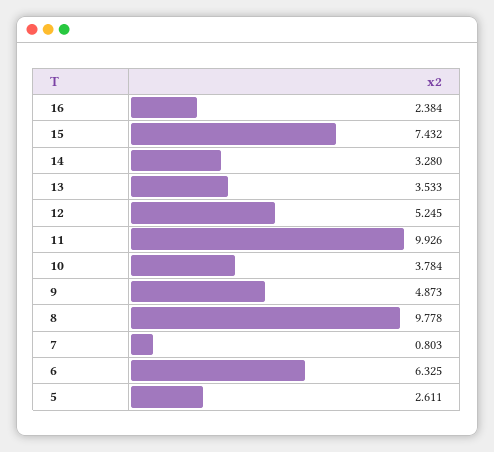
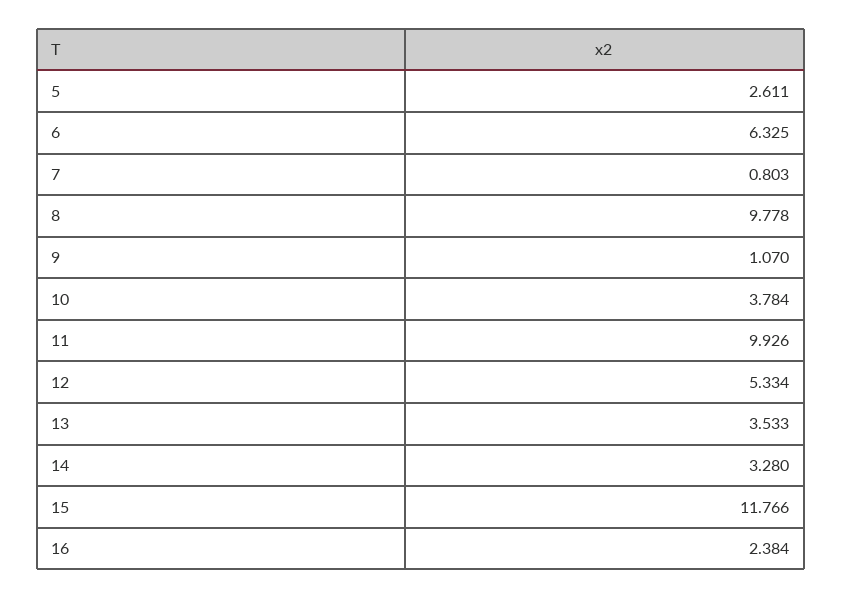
15: 7.432 -> 11.766
12: 5.245 -> 5.334
9: 4.873 -> 1.07

